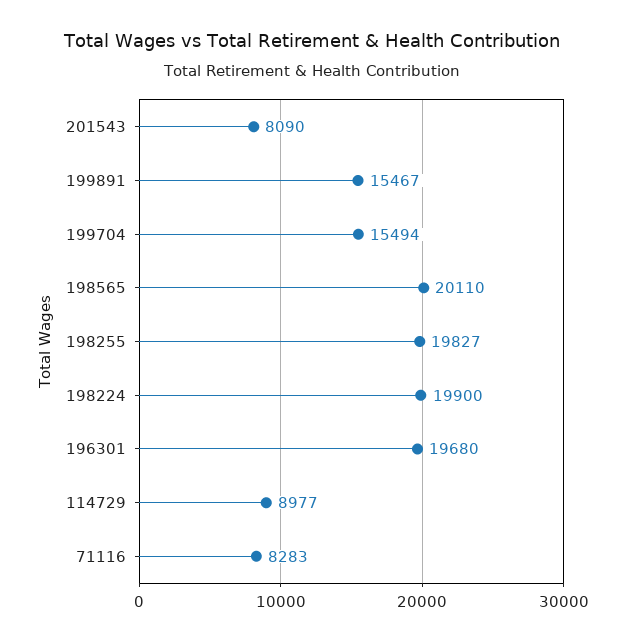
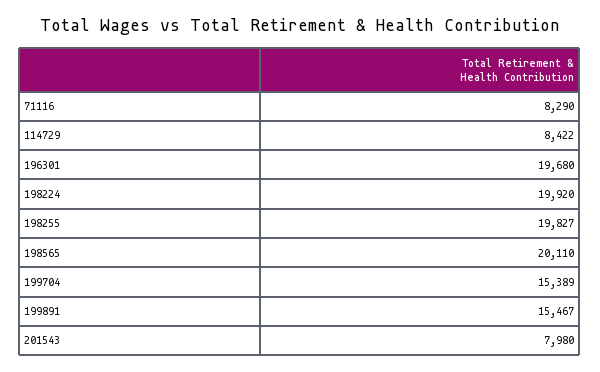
201543: 8090 -> 7980
199704: 15494 -> 15389
198224: 19900 -> 19920
114729: 8977 -> 8422
71116: 8283 -> 8290

